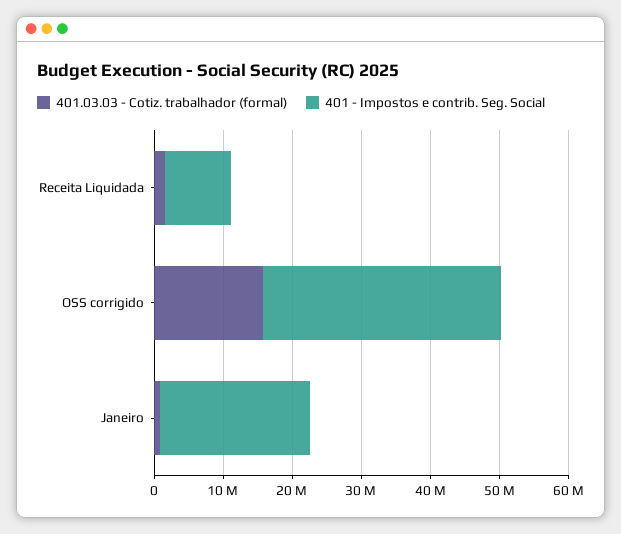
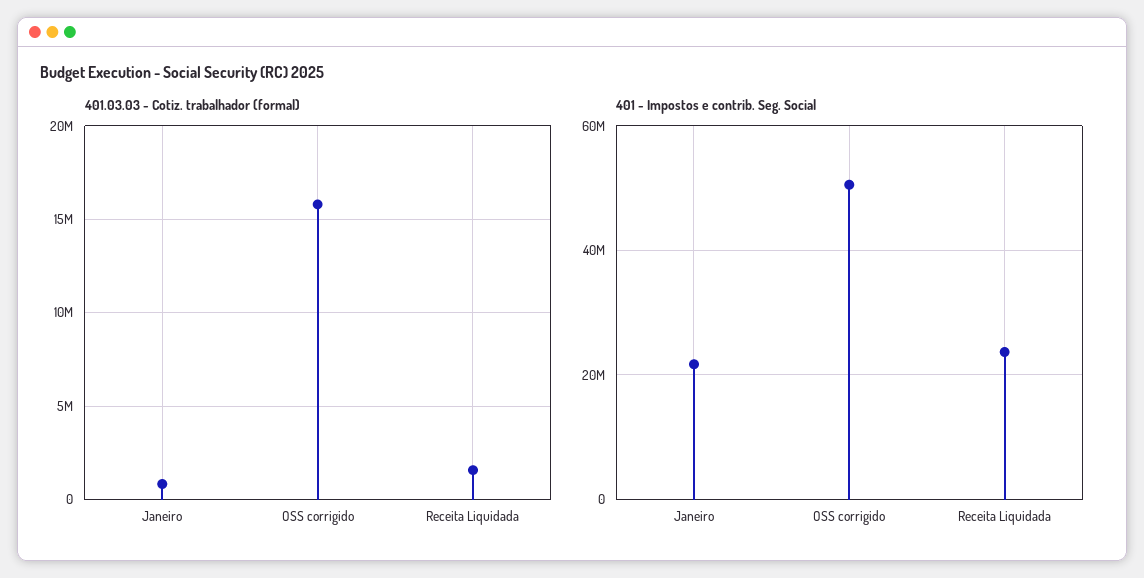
401 - Impostos e contrib. Seg. Social, Receita Liquidada: 10000000 -> 24000000
401 - Impostos e contrib. Seg. Social, OSS corrigido: 34000000 -> 50000000

